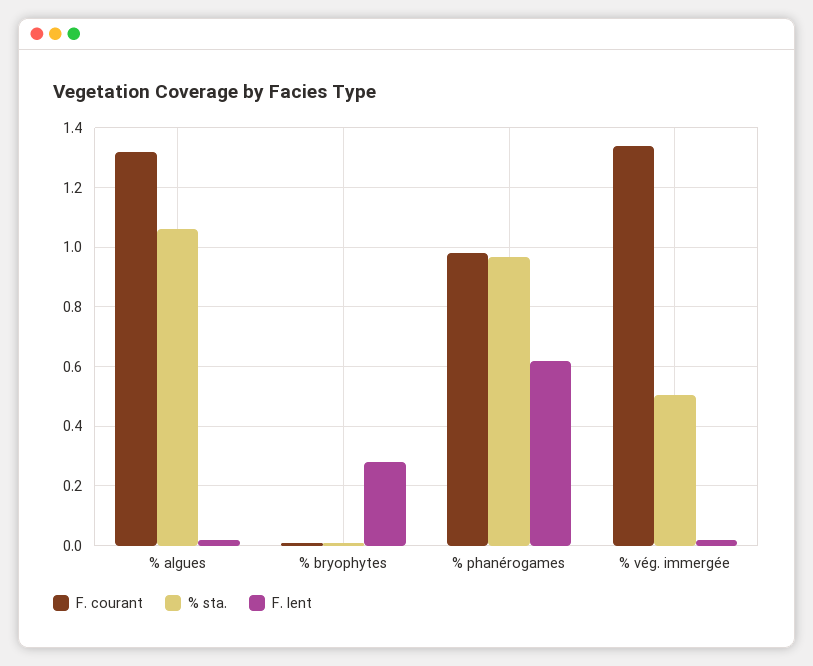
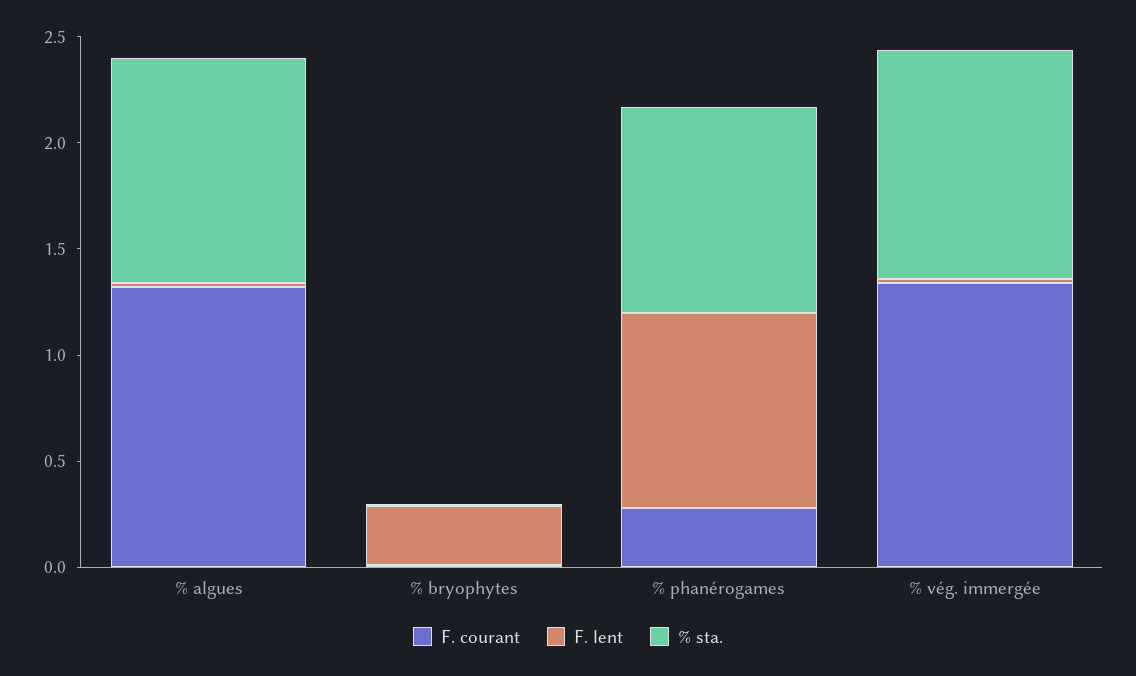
F. courant, % phanérogames: 0.975 -> 0.3
F. lent, % phanérogames: 0.625 -> 0.9
% sta., % vég. immergée: 0.5 -> 1.1

